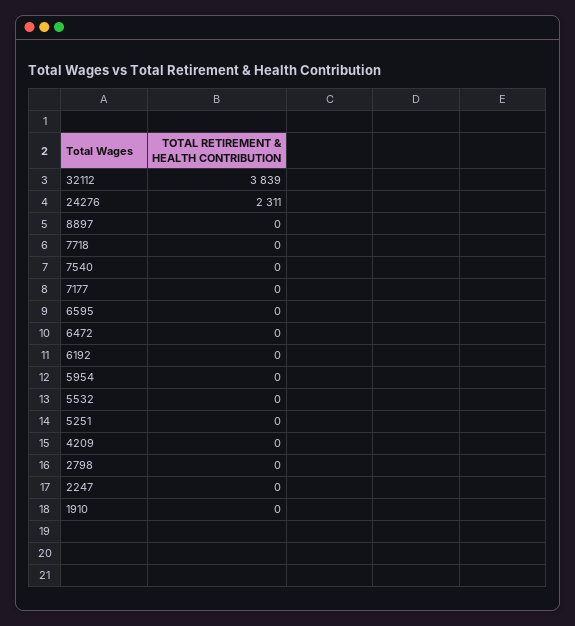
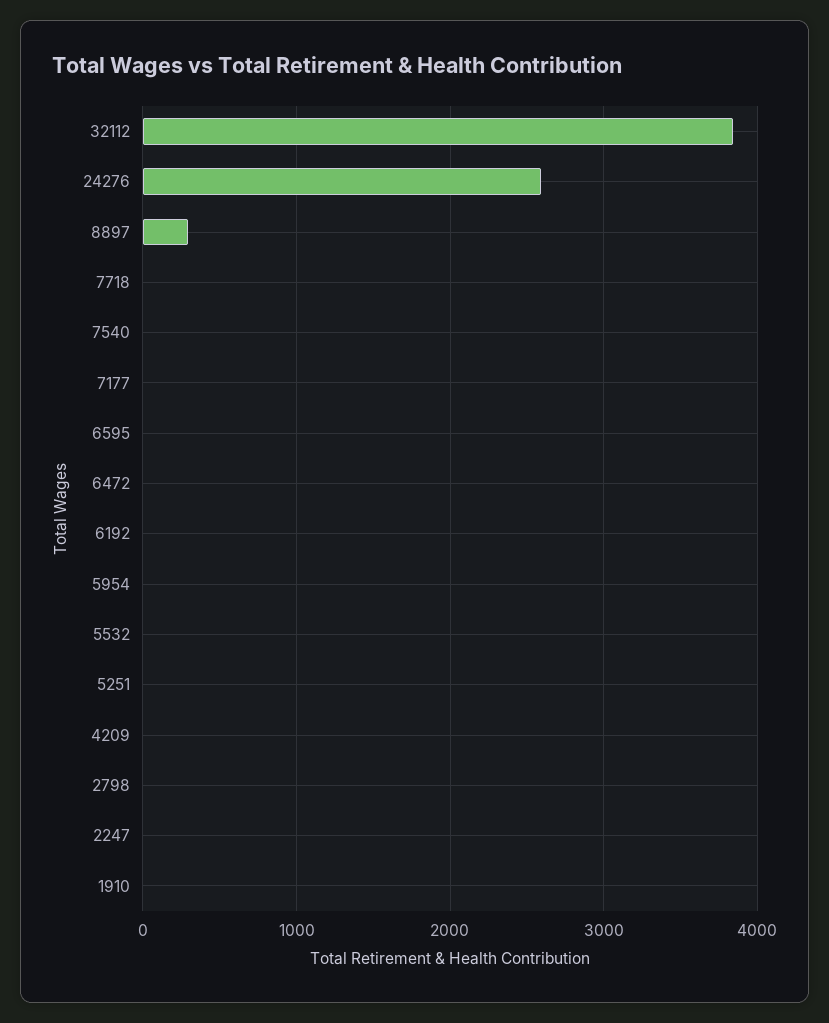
24276: 2311 -> 2600
8897: 0 -> 300

